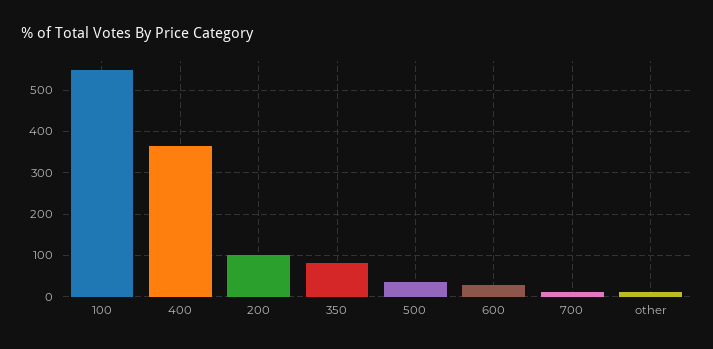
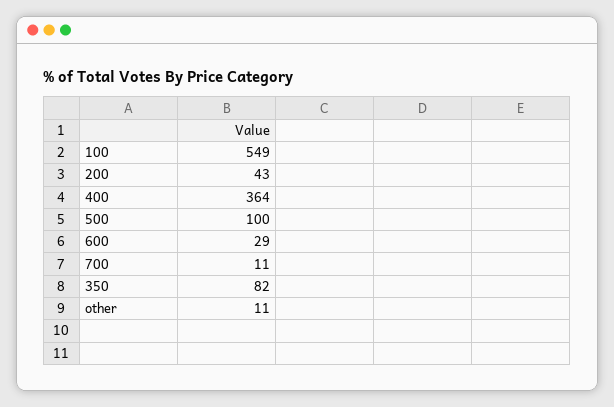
200: 100 -> 43
500: 40 -> 100

